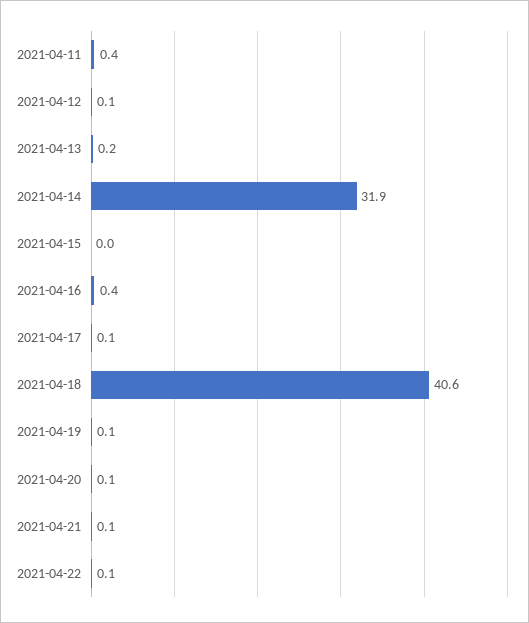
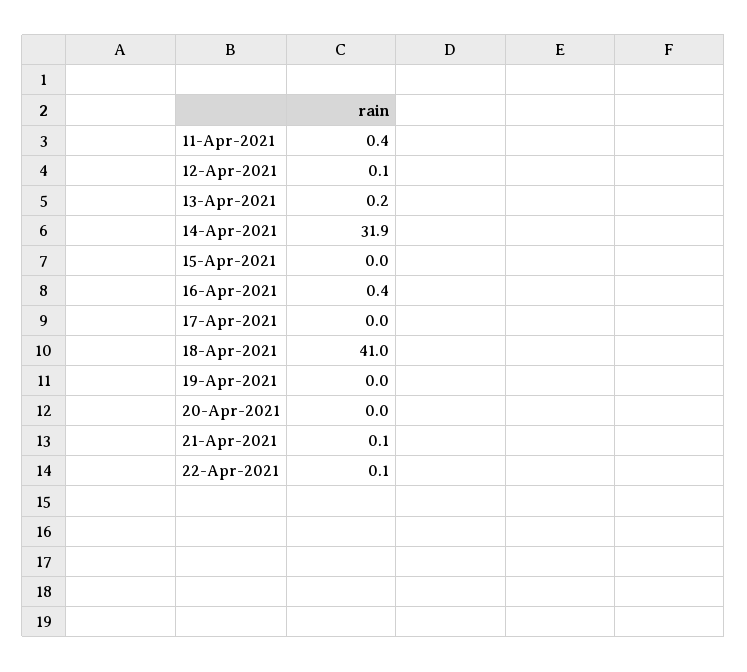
2021-04-17: 0.1 -> 0
2021-04-18: 40.6 -> 41
2021-04-19: 0.1 -> 0
2021-04-20: 0.1 -> 0

